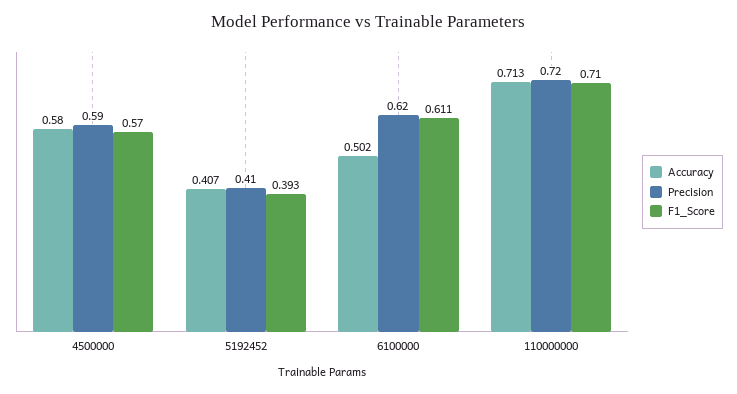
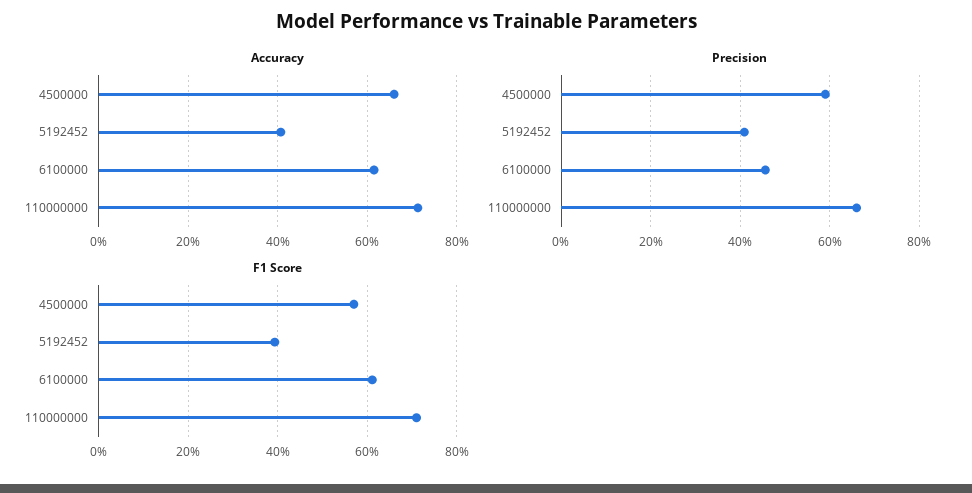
Accuracy, 4500000: 0.58 -> 0.66
Accuracy, 6100000: 0.502 -> 0.62
Precision, 6100000: 0.62 -> 0.46
Precision, 110000000: 0.72 -> 0.66

